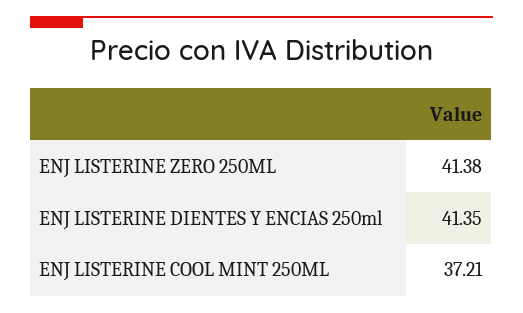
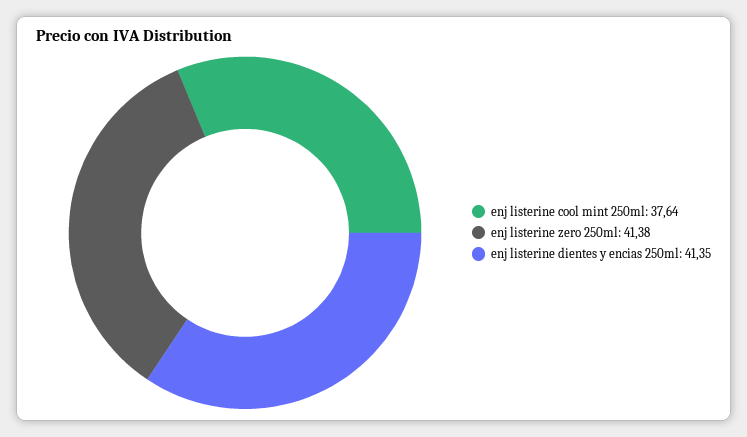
ENJ LISTERINE COOL MINT 250ML: 37.21 -> 37.64

